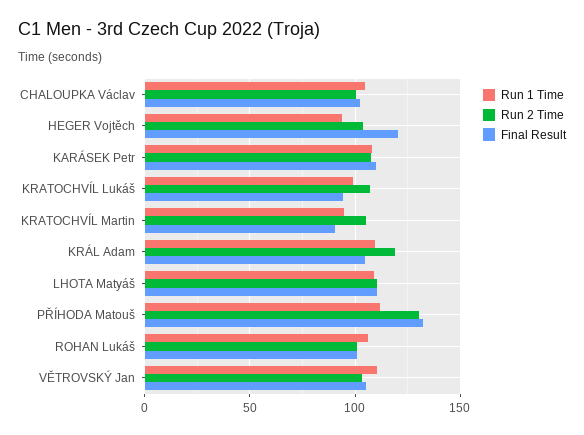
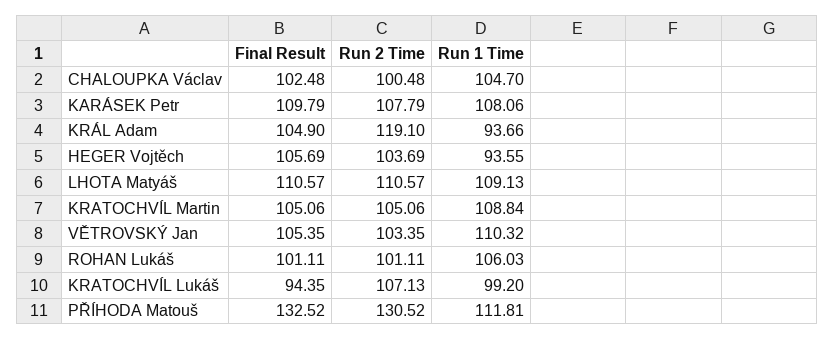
Final Result, HEGER Vojtěch: 120 -> 105.69
Run 1 Time, KRATOCHVÍL Martin: 95 -> 108.84
Final Result, KRATOCHVÍL Martin: 90 -> 105.06
Run 1 Time, KRÁL Adam: 110 -> 93.66

